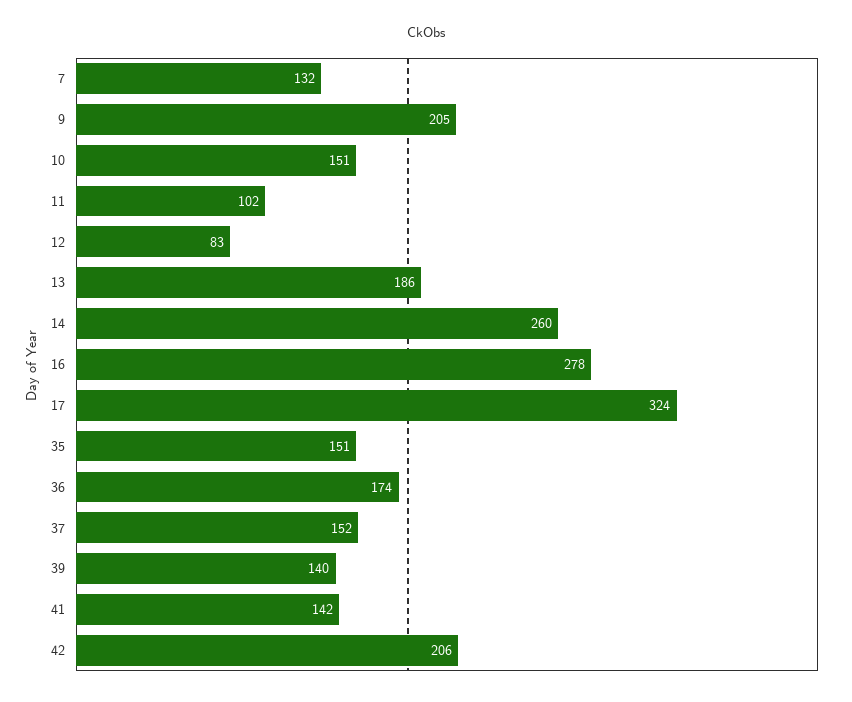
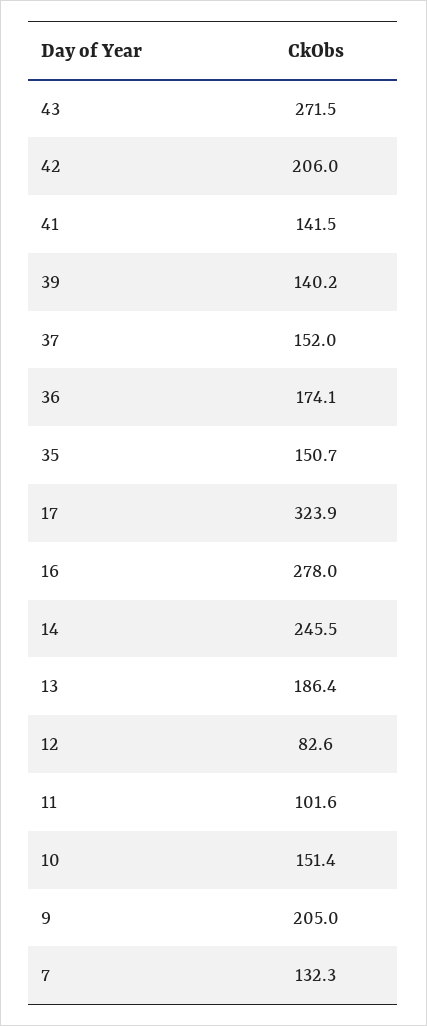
14: 260 -> 245.5
43: none -> 271.5

